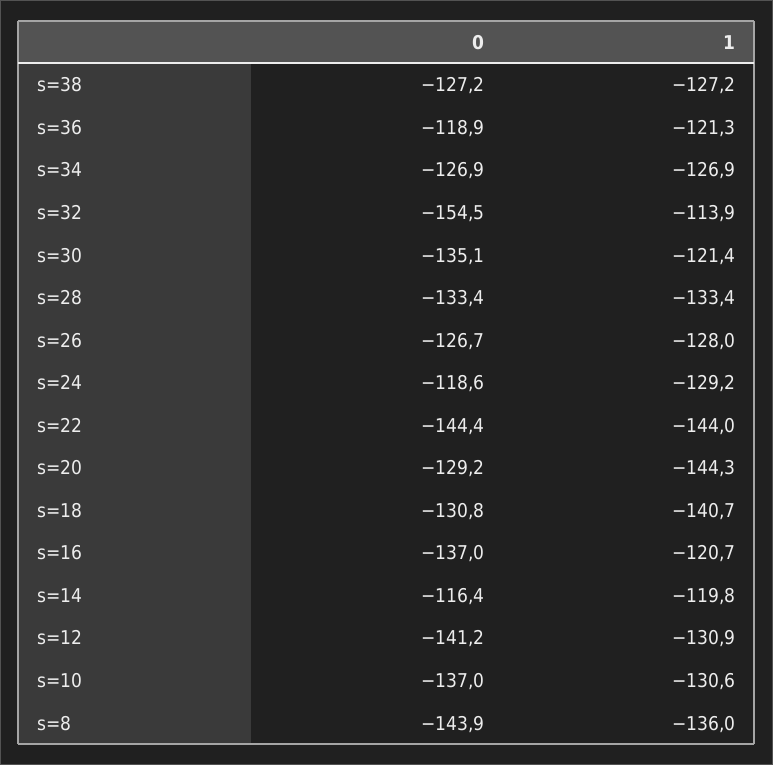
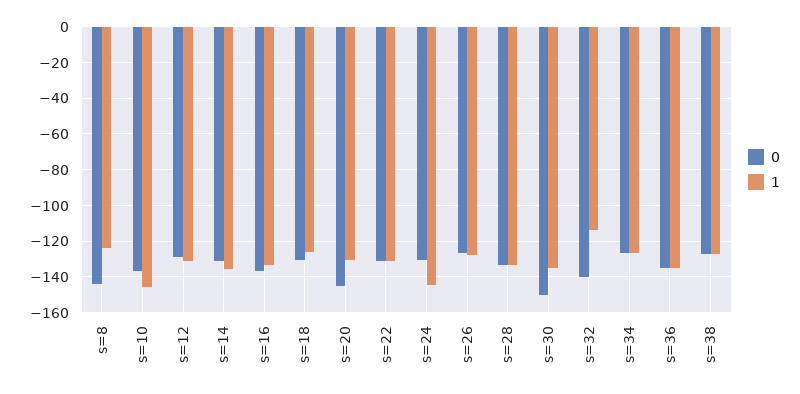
0, s=36: -118.9 -> -135
1, s=36: -121.3 -> -135
0, s=32: -154.5 -> -140
0, s=30: -135.1 -> -150
1, s=30: -121.4 -> -135
0, s=24: -118.6 -> -130
1, s=24: -129.2 -> -145
0, s=22: -144.4 -> -130
1, s=22: -144 -> -130
0, s=20: -129.2 -> -145
1, s=20: -144.3 -> -130
1, s=18: -140.7 -> -125
1, s=16: -120.7 -> -135
0, s=14: -116.4 -> -130
1, s=14: -119.8 -> -135
0, s=12: -141.2 -> -130
1, s=10: -130.6 -> -145
1, s=8: -136 -> -125

